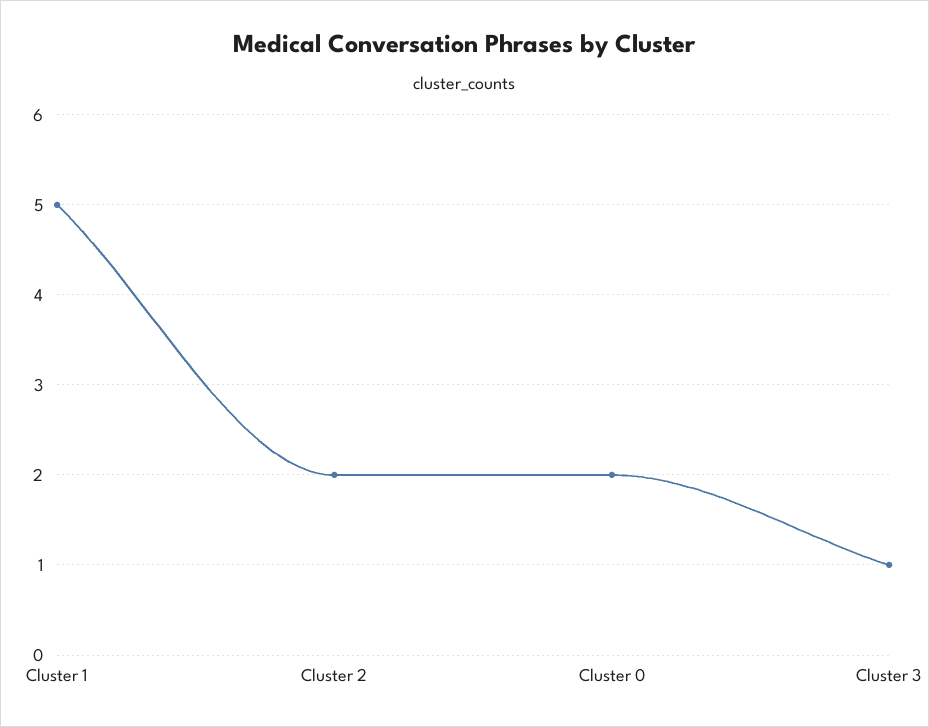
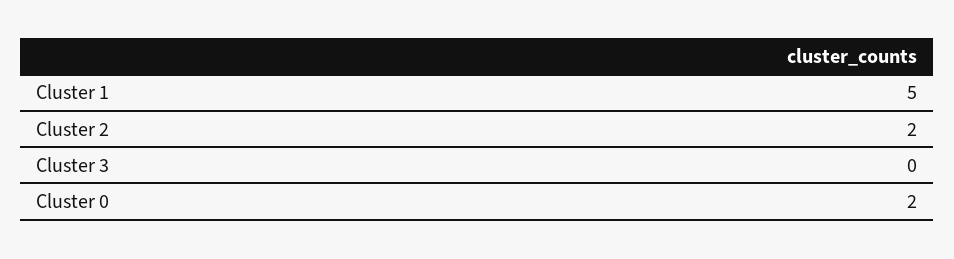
Cluster 3: 1 -> 0

